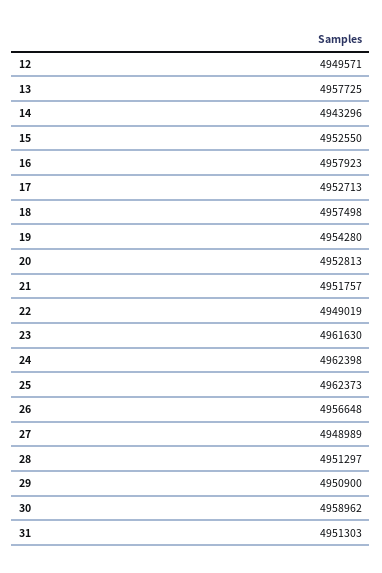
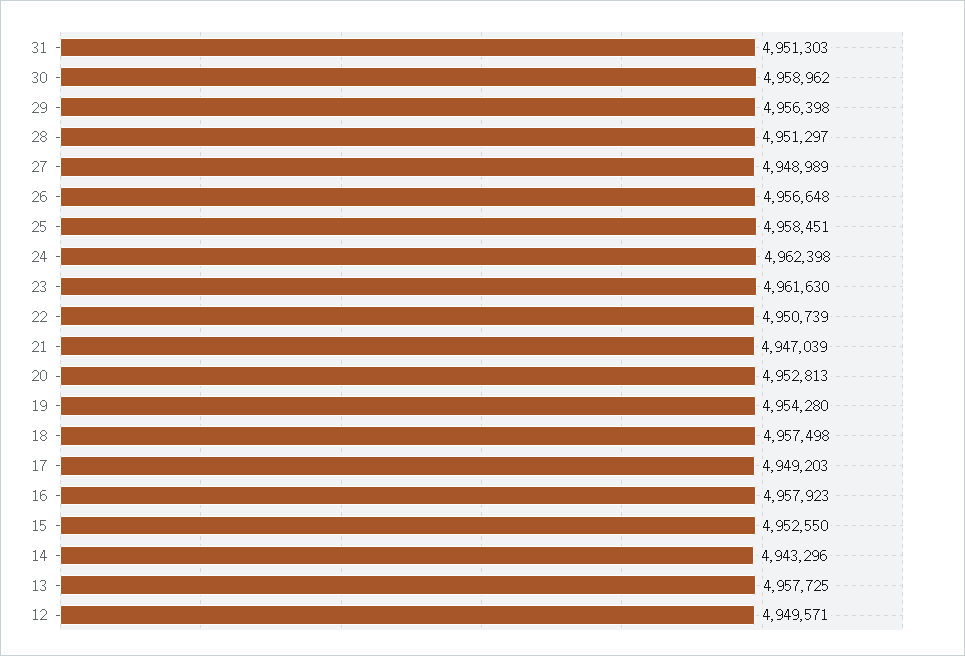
17: 4952713 -> 4949203
21: 4951757 -> 4947039
22: 4949019 -> 4950739
25: 4962373 -> 4958451
29: 4950900 -> 4956398

